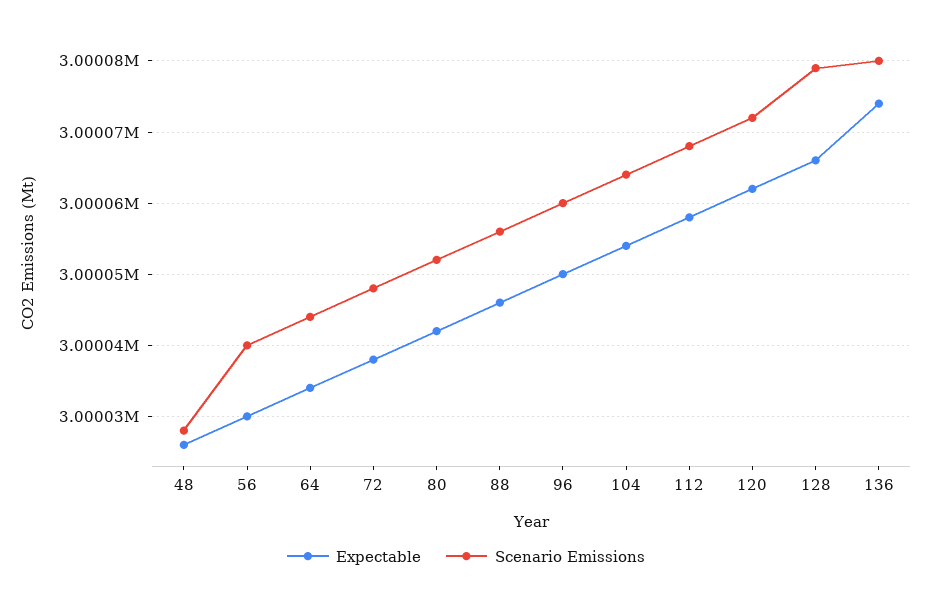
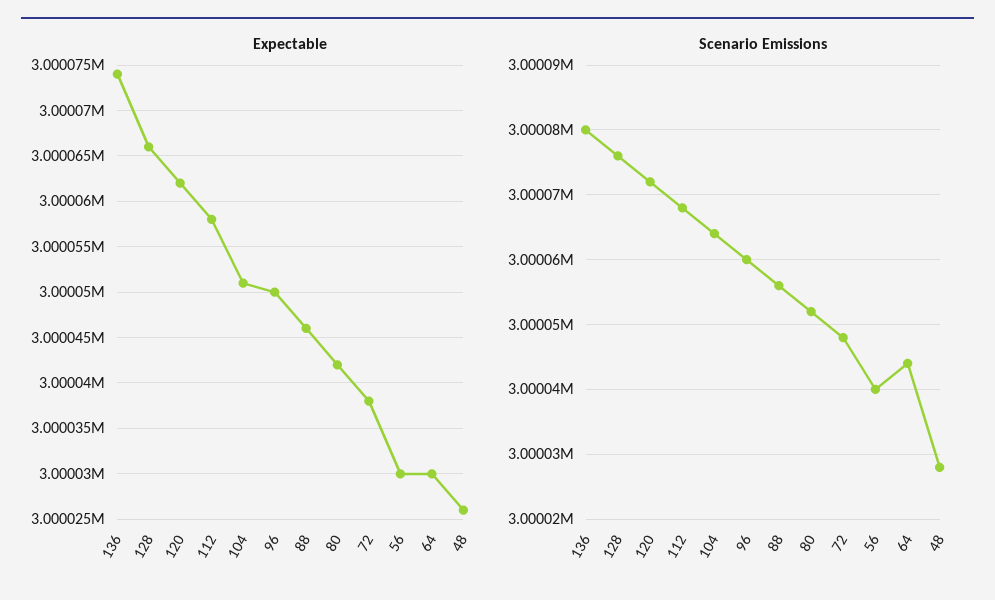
Expectable, 64: 3000034 -> 3000030
Expectable, 104: 3000054 -> 3000051
Scenario Emissions, 128: 3000079 -> 3000076

